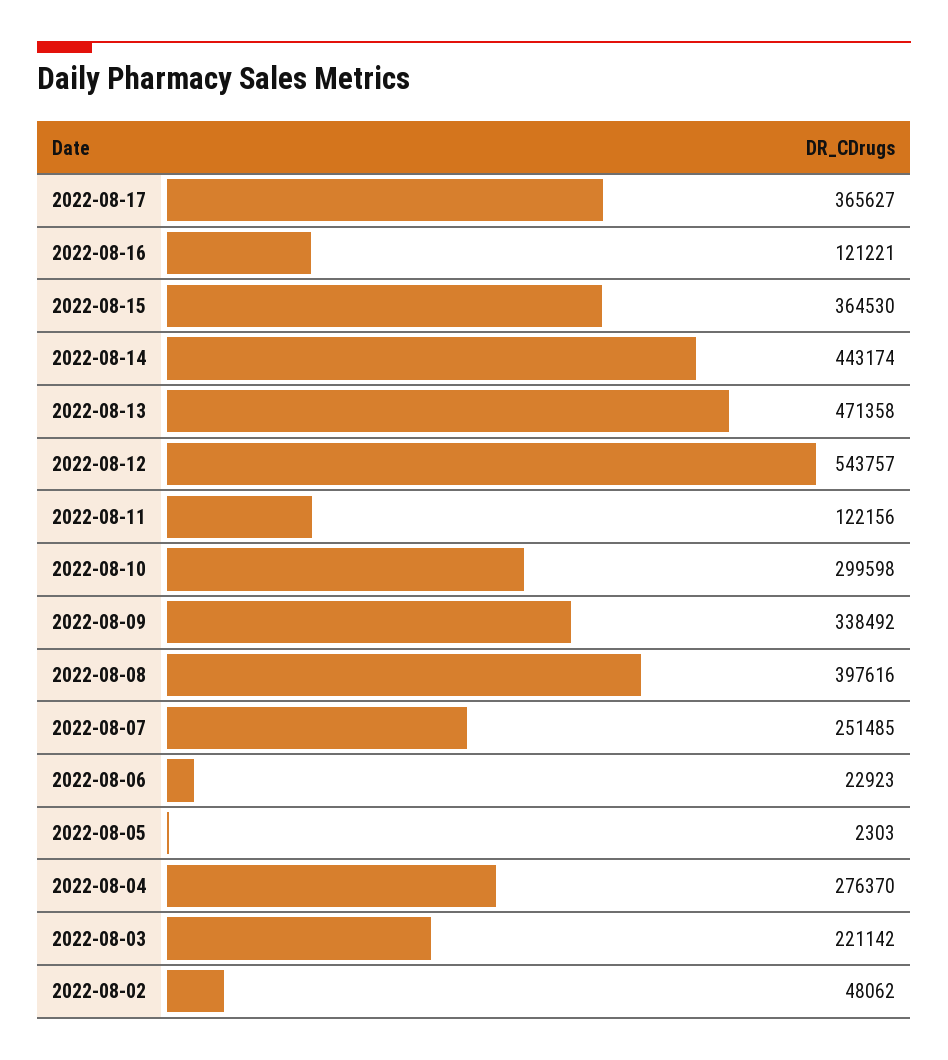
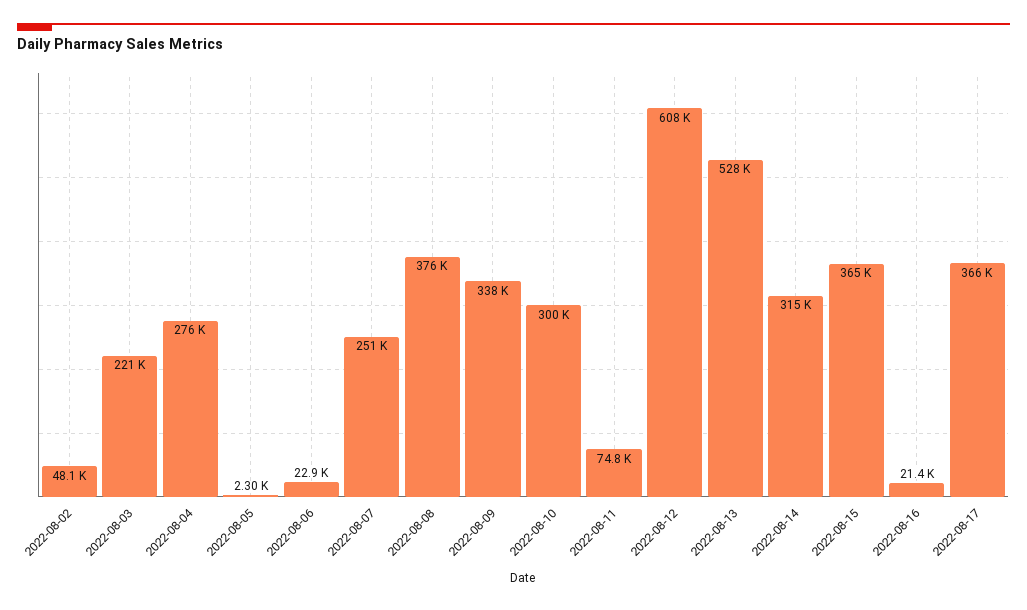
2022-08-16: 121221 -> 21400
2022-08-14: 443174 -> 315000
2022-08-13: 471358 -> 528000
2022-08-12: 543757 -> 608000
2022-08-11: 122156 -> 74800
2022-08-08: 397616 -> 376000

